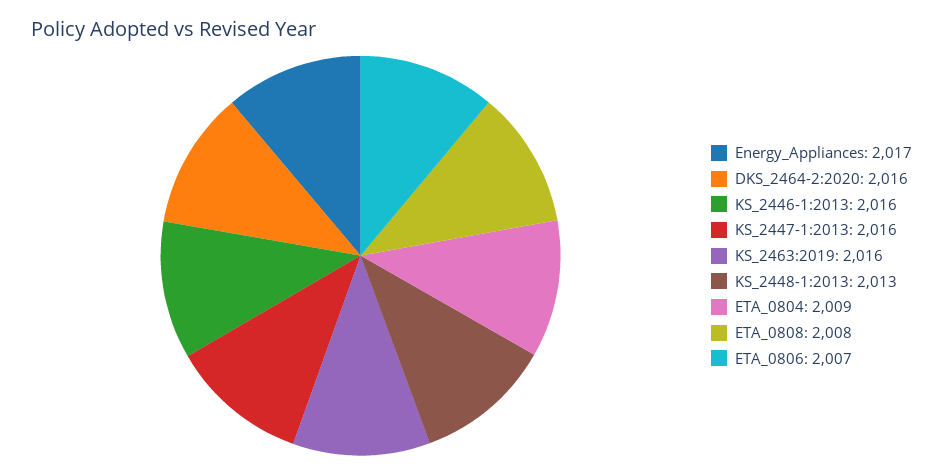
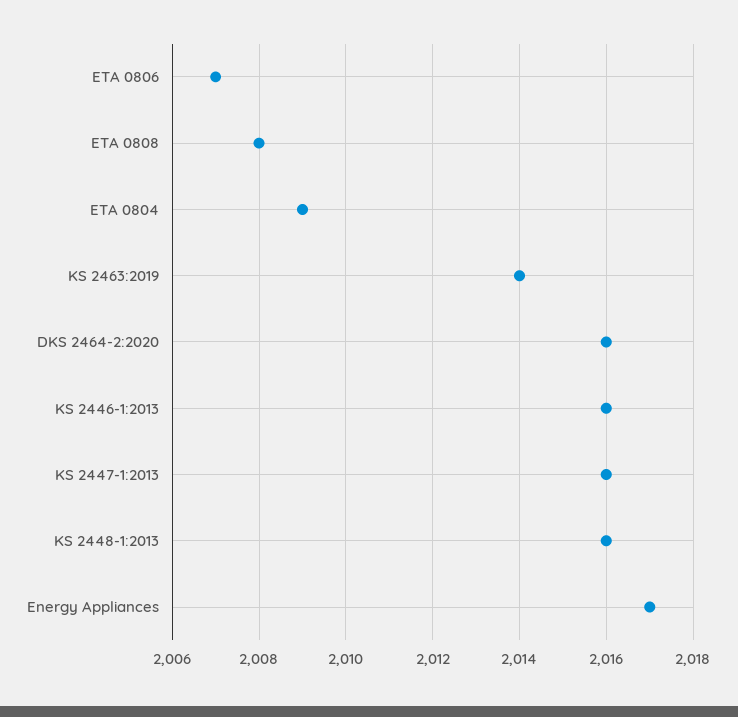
KS_2463:2019: 2016 -> 2014
KS_2448-1:2013: 2013 -> 2016

